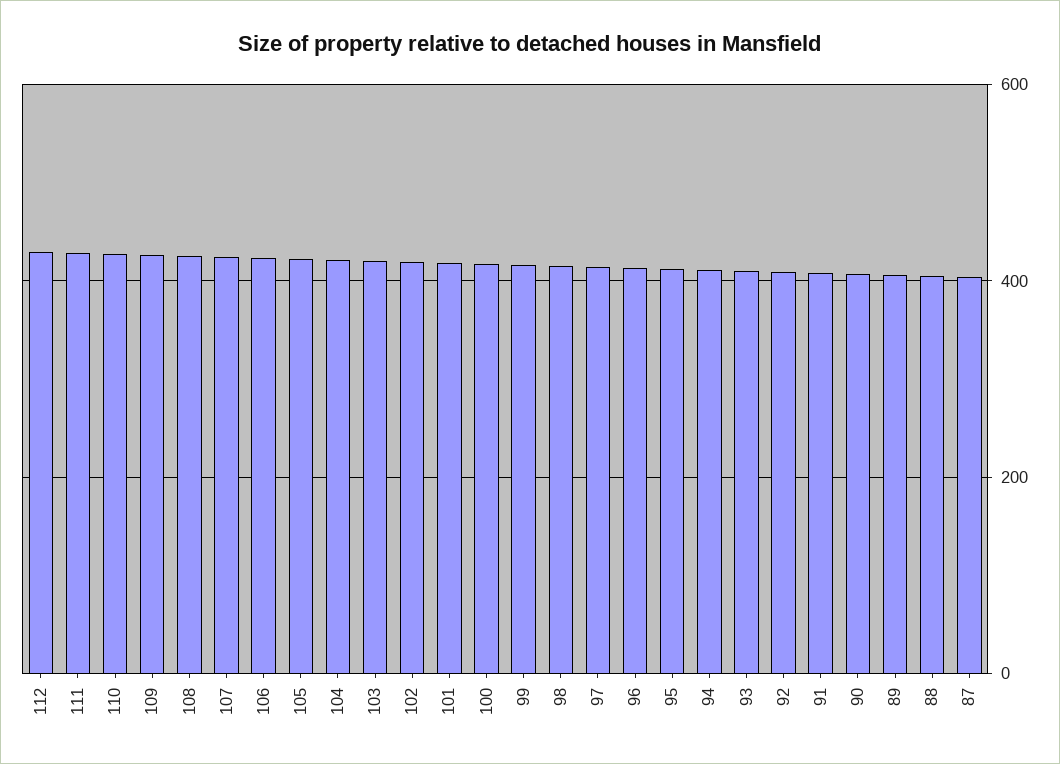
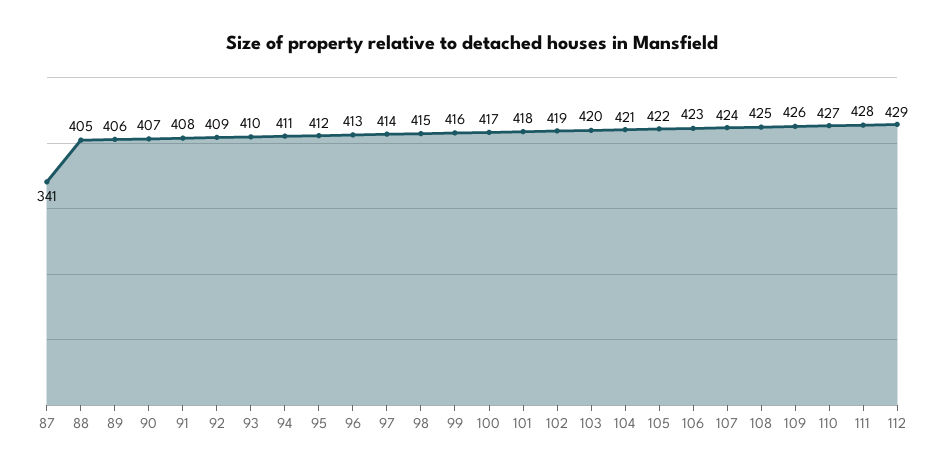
87: 400 -> 341

